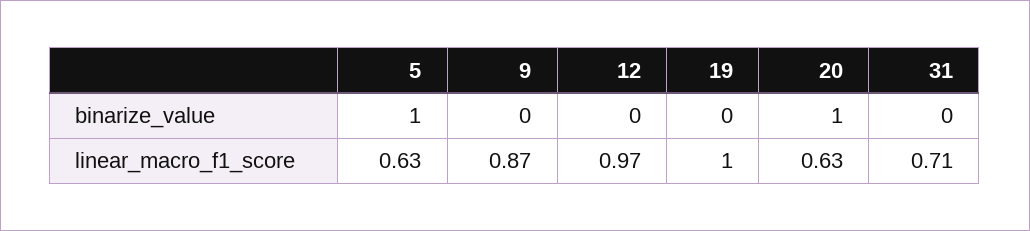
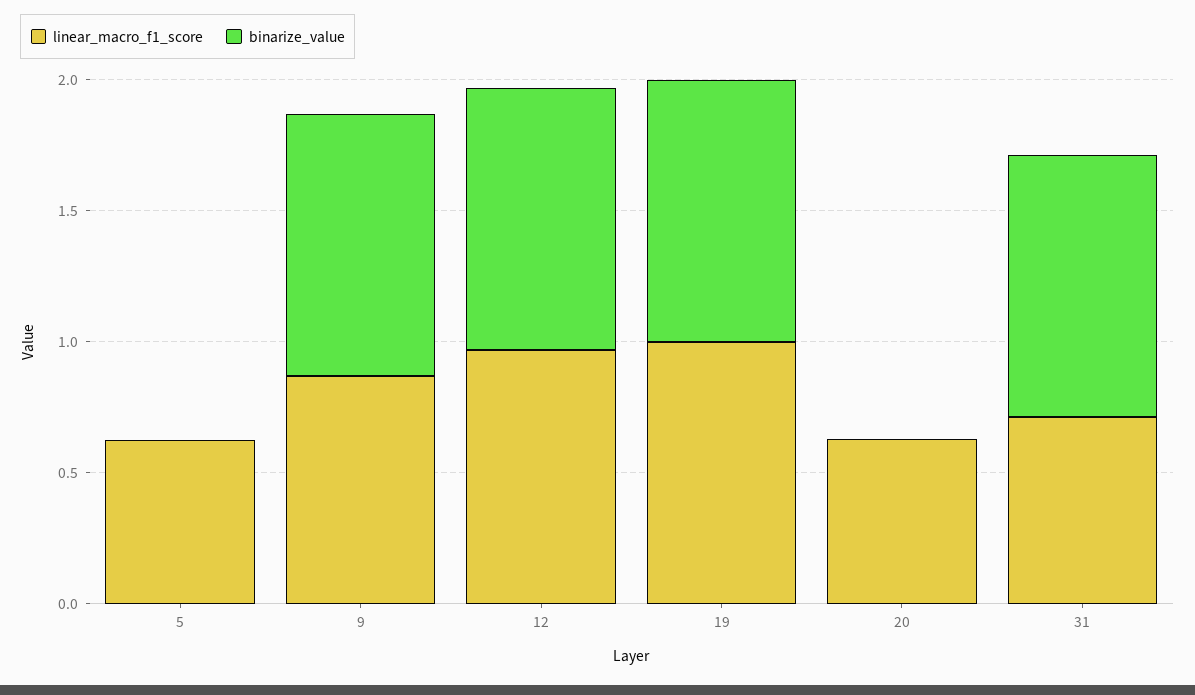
binarize_value, 5: 1 -> 0
binarize_value, 9: 0 -> 1
binarize_value, 12: 0 -> 1
binarize_value, 19: 0 -> 1
binarize_value, 20: 1 -> 0
binarize_value, 31: 0 -> 1

